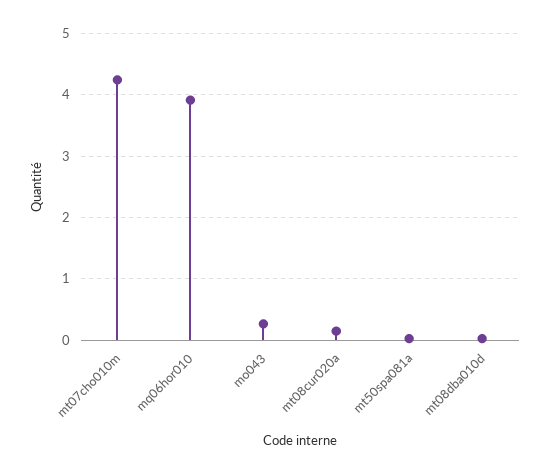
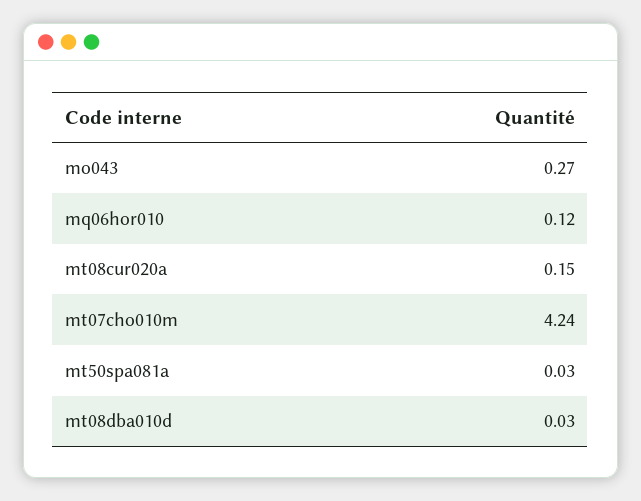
mq06hor010: 3.9 -> 0.12

